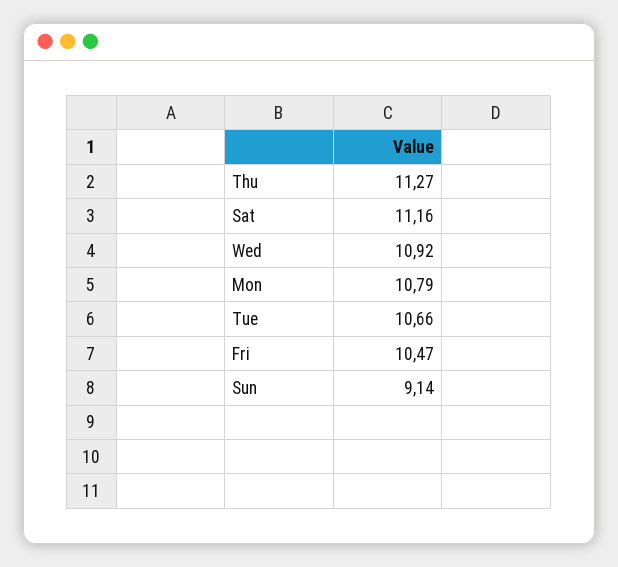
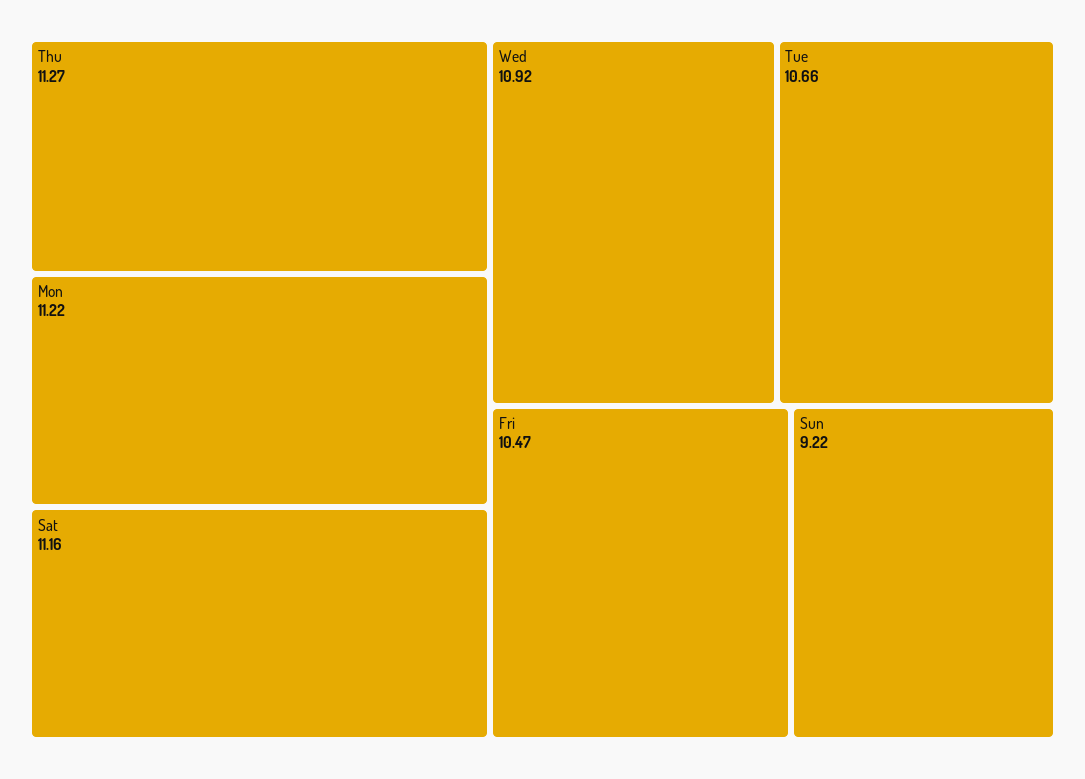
Mon: 10.79 -> 11.22
Sun: 9.14 -> 9.22

